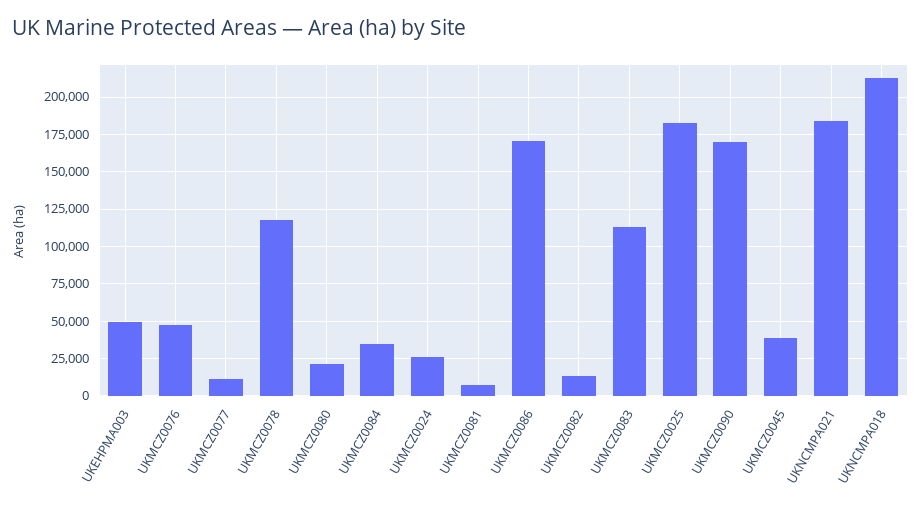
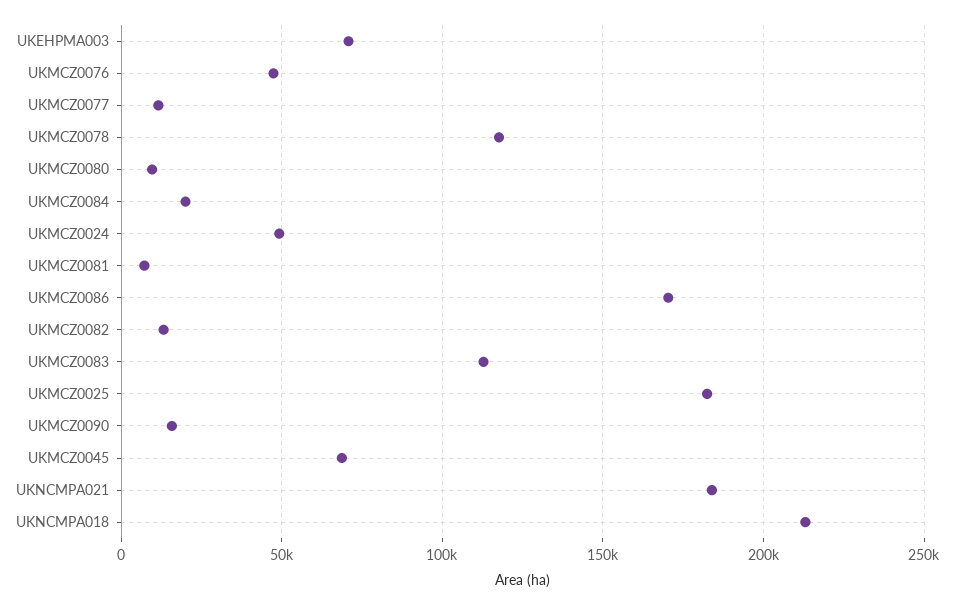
UKEHPMA003: 50000 -> 70000
UKMCZ0080: 20000 -> 10000
UKMCZ0084: 35000 -> 20000
UKMCZ0024: 25000 -> 50000
UKMCZ0090: 170000 -> 15000
UKMCZ0045: 40000 -> 70000

